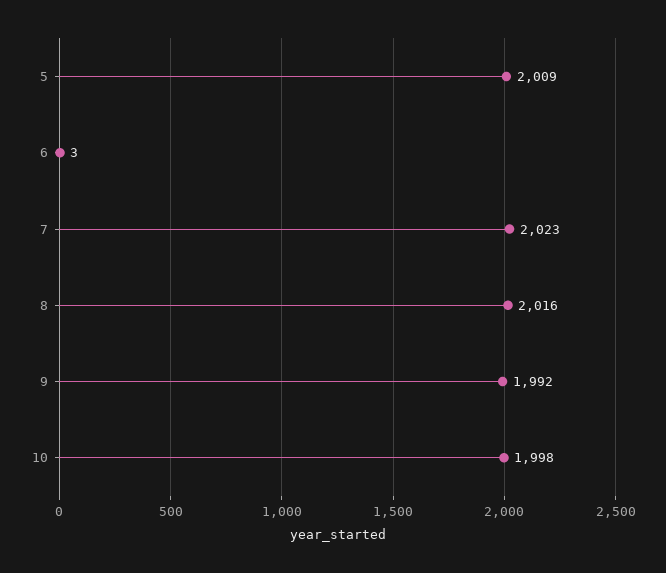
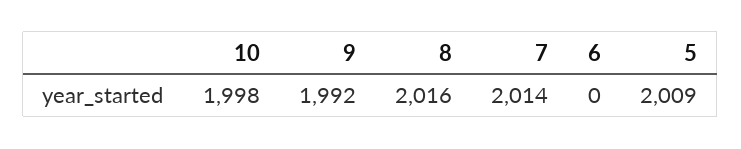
6: 3 -> 0
7: 2023 -> 2014

